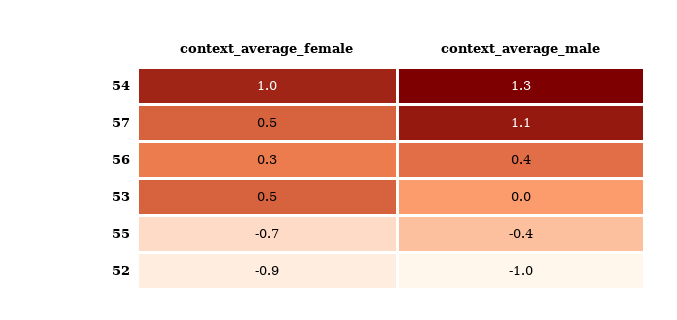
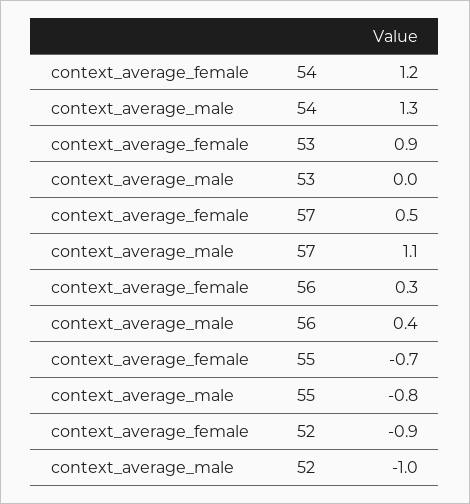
context_average_female, 54: 1 -> 1.2
context_average_female, 53: 0.5 -> 0.9
context_average_male, 55: -0.4 -> -0.8

